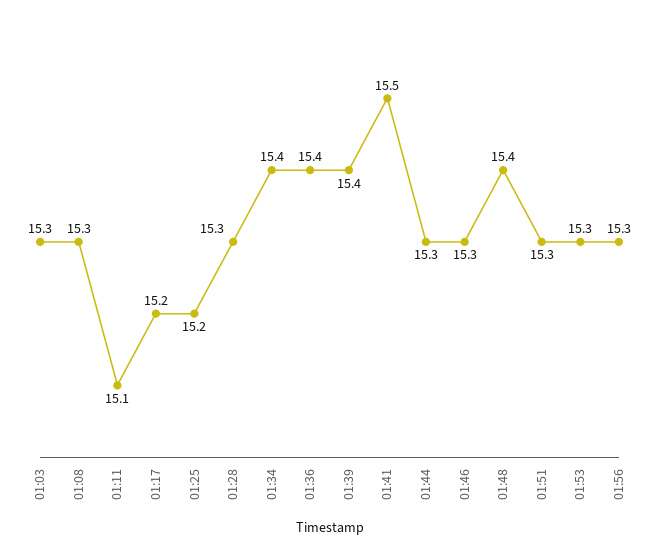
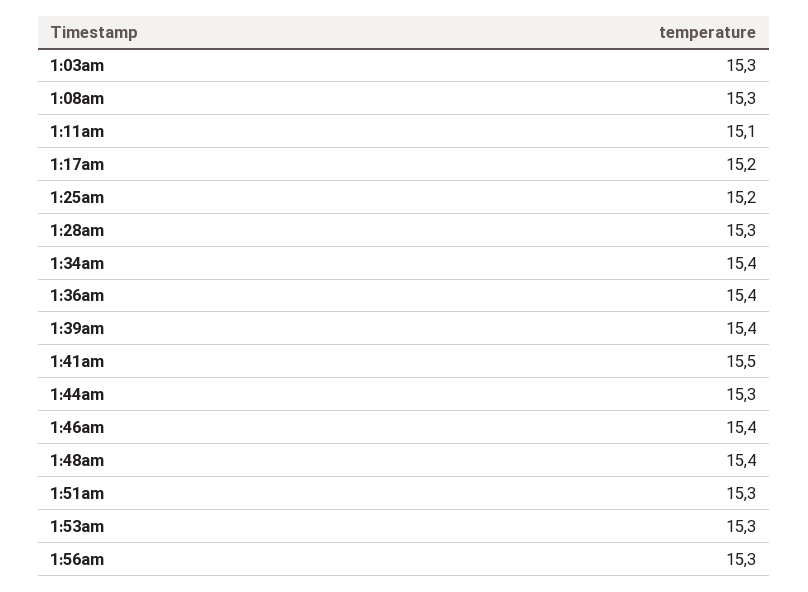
01:46: 15.3 -> 15.4

